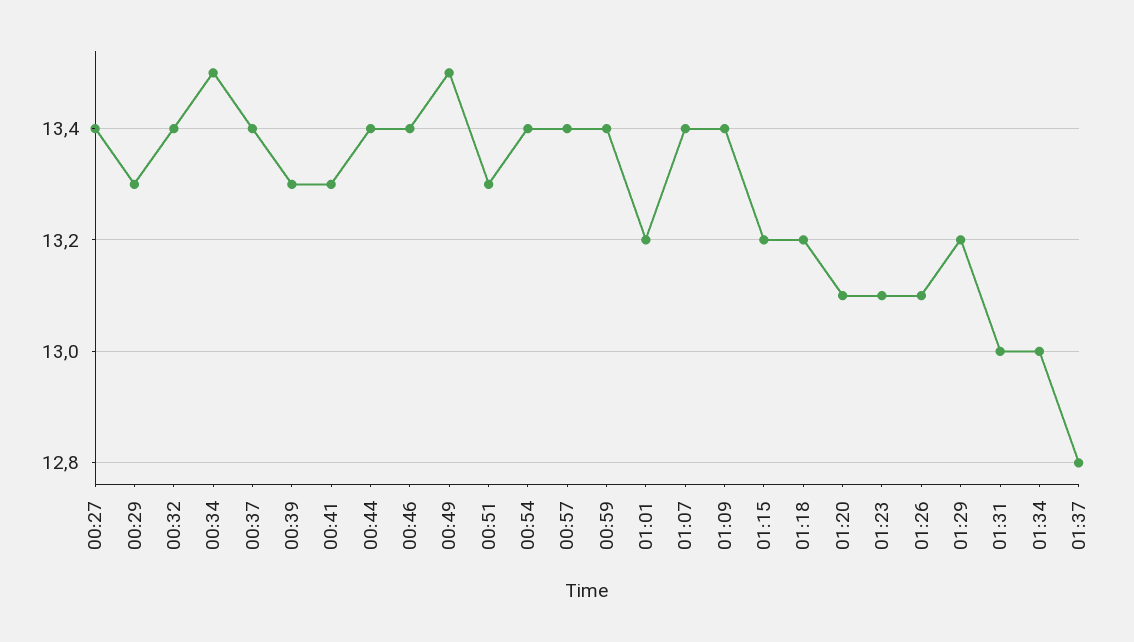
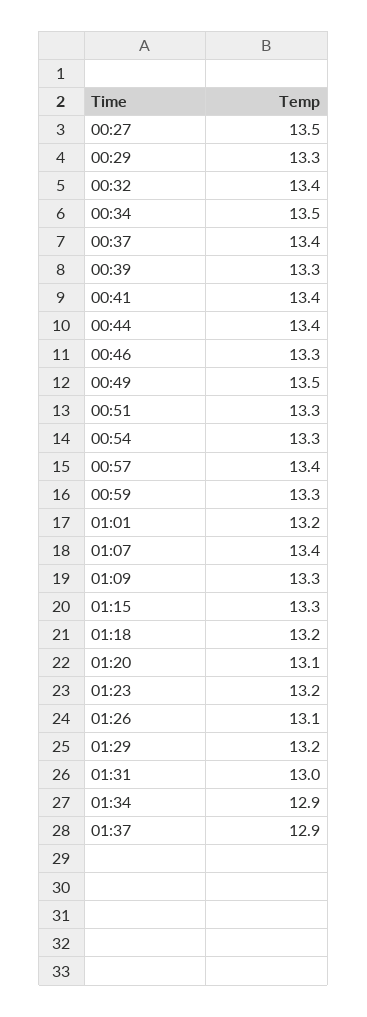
00:27: 13.4 -> 13.5
00:41: 13.3 -> 13.4
00:46: 13.4 -> 13.3
00:54: 13.4 -> 13.3
00:59: 13.4 -> 13.3
01:09: 13.4 -> 13.3
01:15: 13.2 -> 13.3
01:23: 13.1 -> 13.2
01:34: 13 -> 12.9
01:37: 12.8 -> 12.9

